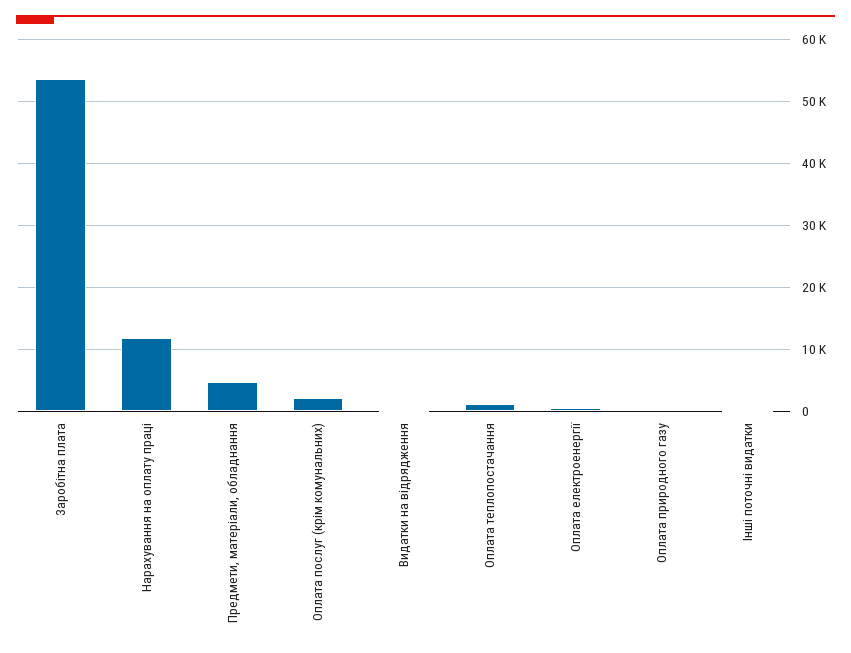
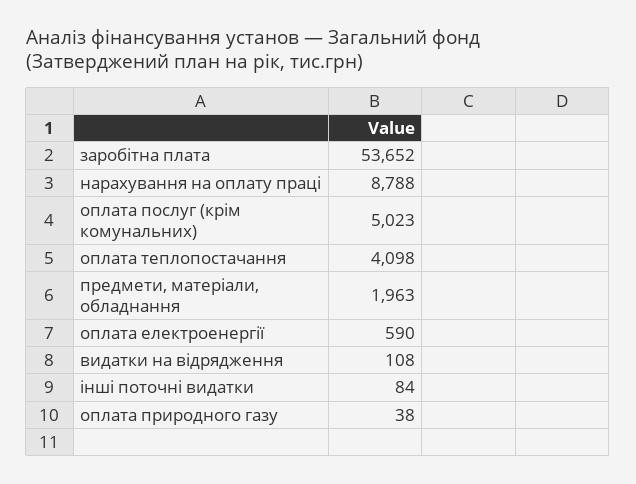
Нарахування на оплату праці: 12000 -> 8788
Предмети, матеріали, обладнання: 5000 -> 1963
Оплата послуг (крім комунальних): 2000 -> 5023
Оплата теплопостачання: 1000 -> 4098

